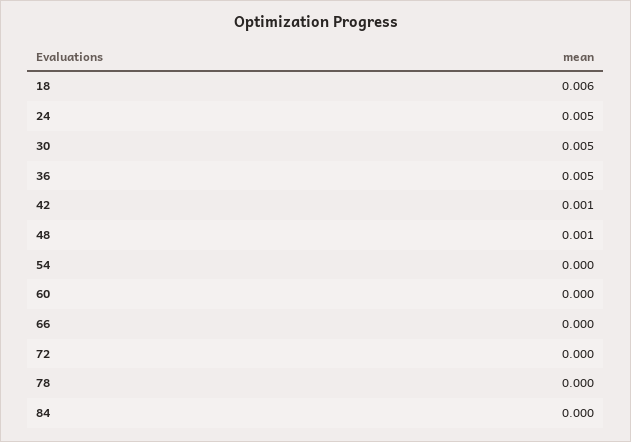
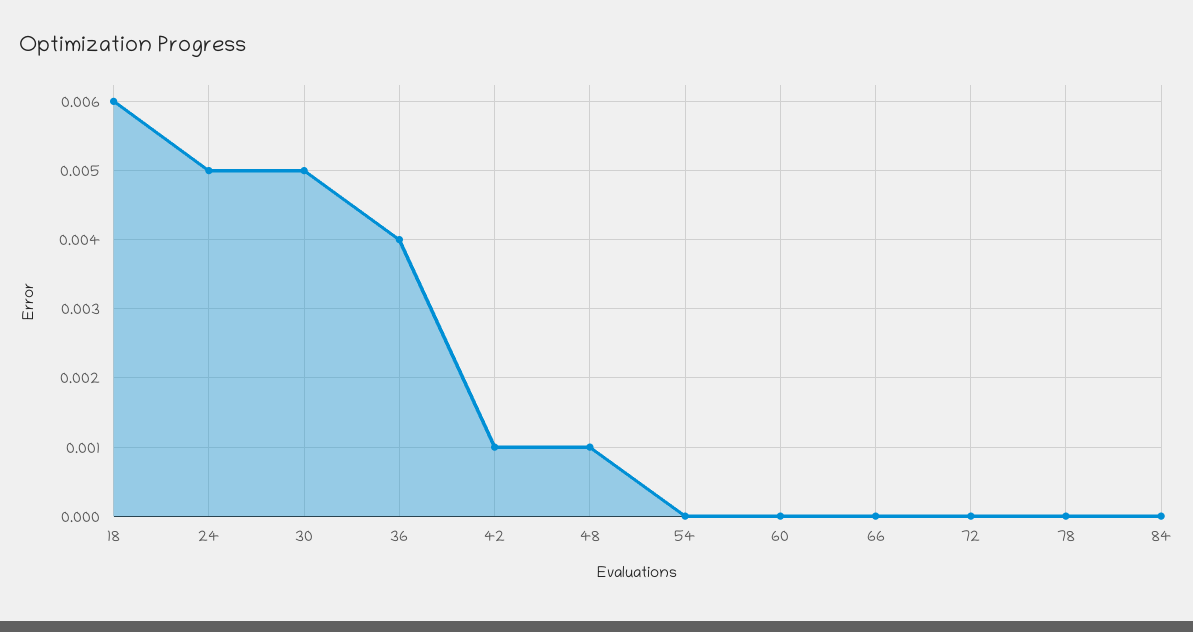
36: 0.005 -> 0.004

